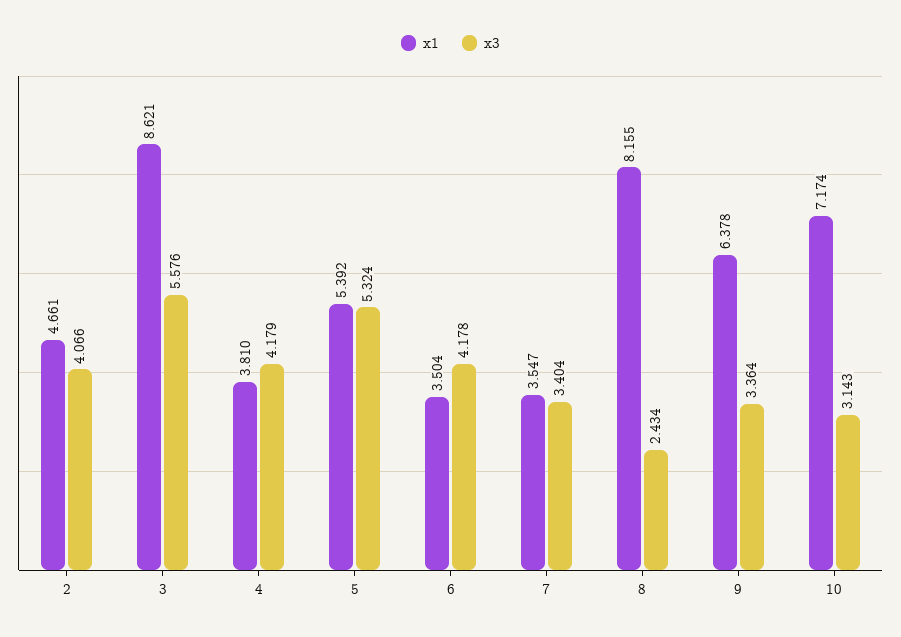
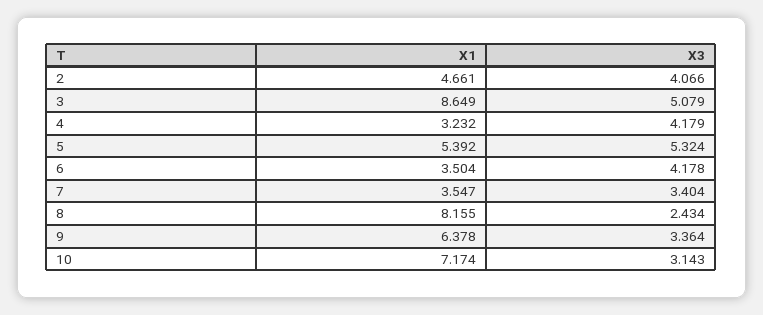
x1, 3: 8.621 -> 8.649
x3, 3: 5.576 -> 5.079
x1, 4: 3.81 -> 3.232

